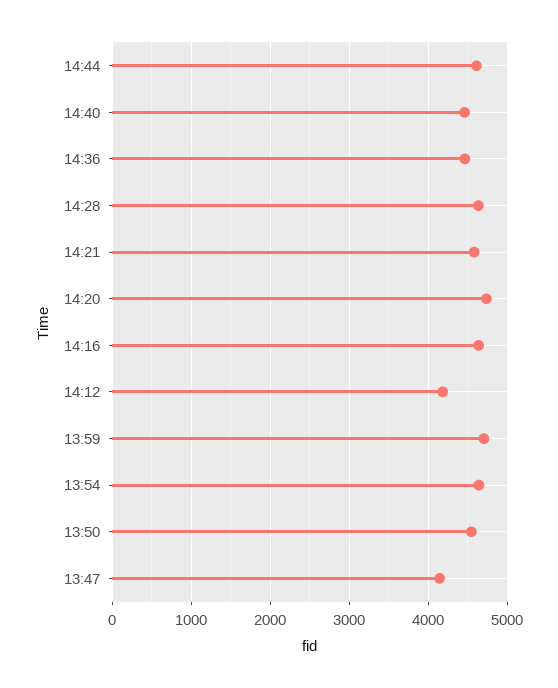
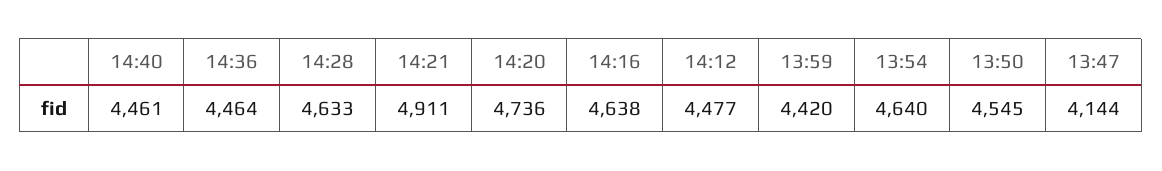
14:44: 4600 -> none
14:21: 4600 -> 4911
14:12: 4200 -> 4477
13:59: 4700 -> 4420

